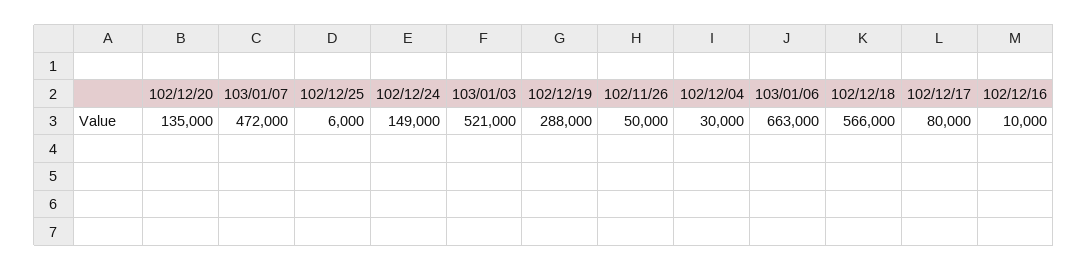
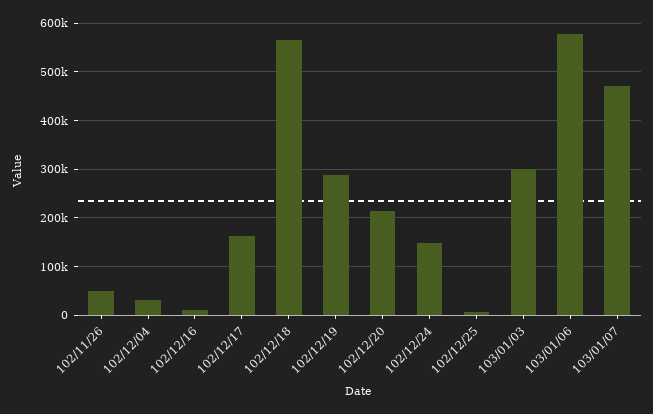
102/12/20: 135000 -> 220000
103/01/03: 521000 -> 300000
103/01/06: 663000 -> 580000
102/12/17: 80000 -> 160000

